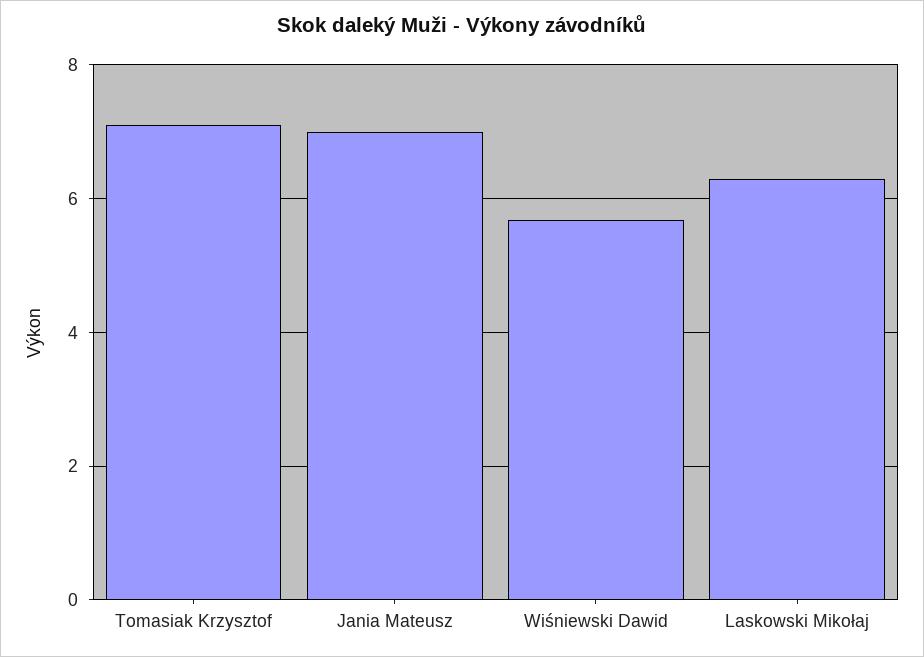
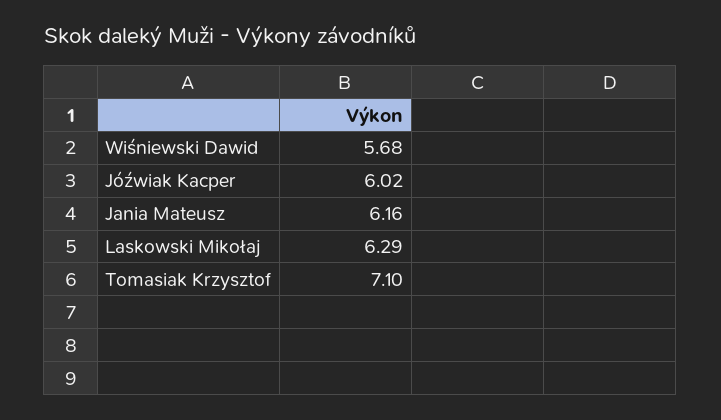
Jania Mateusz: 7 -> 6.16
Jóźwiak Kacper: none -> 6.02

